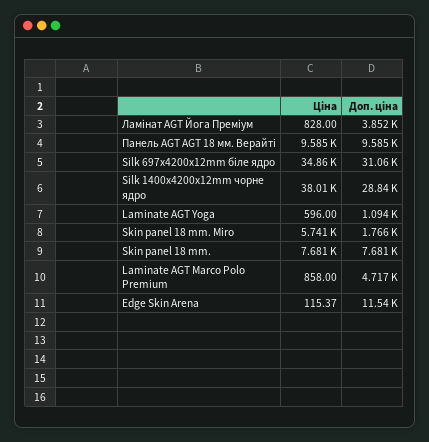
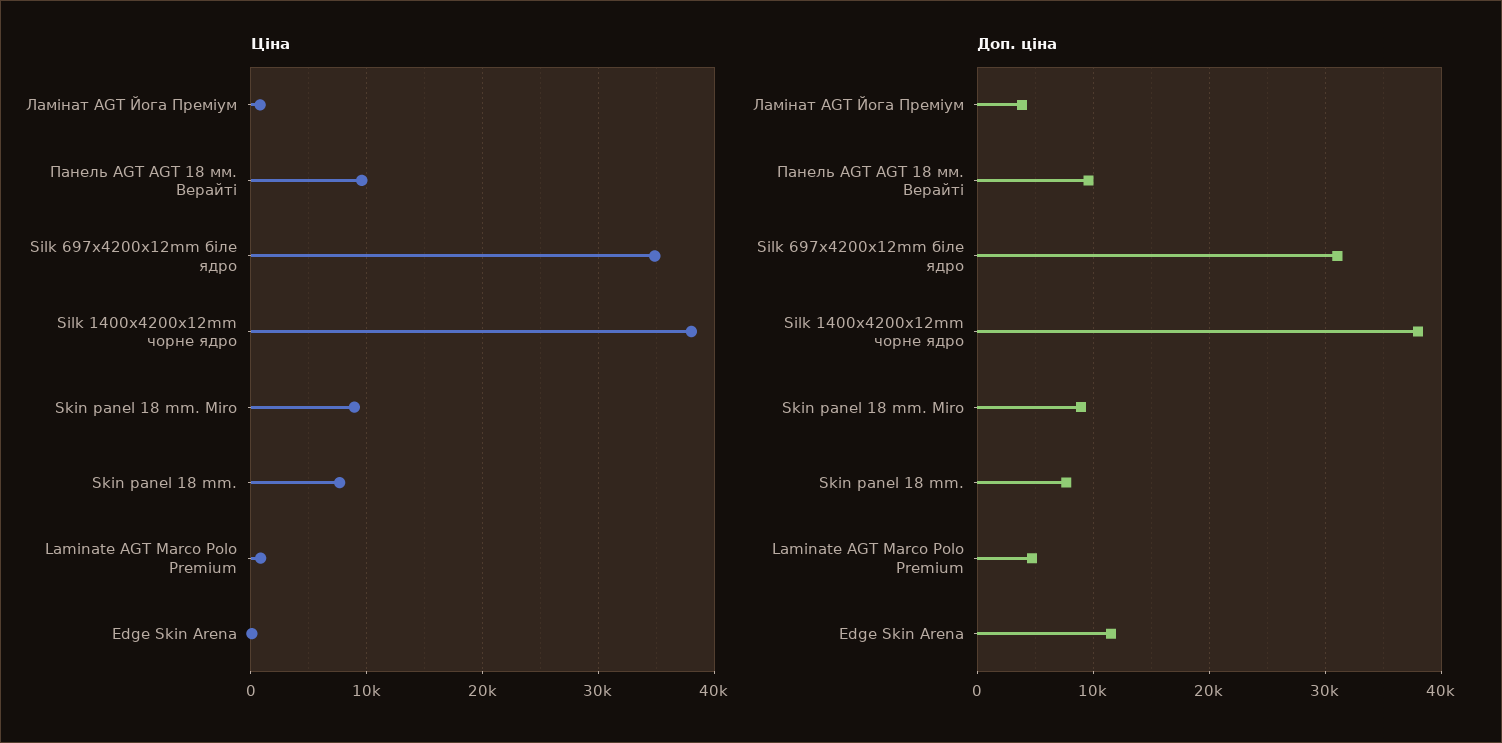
Доп. ціна, Silk 1400x4200x12mm чорне ядро: 28840 -> 38000
Ціна, Laminate AGT Yoga: 596 -> none
Доп. ціна, Laminate AGT Yoga: 1094 -> none
Ціна, Skin panel 18 mm. Miro: 5741 -> 9000
Доп. ціна, Skin panel 18 mm. Miro: 1766 -> 9000

